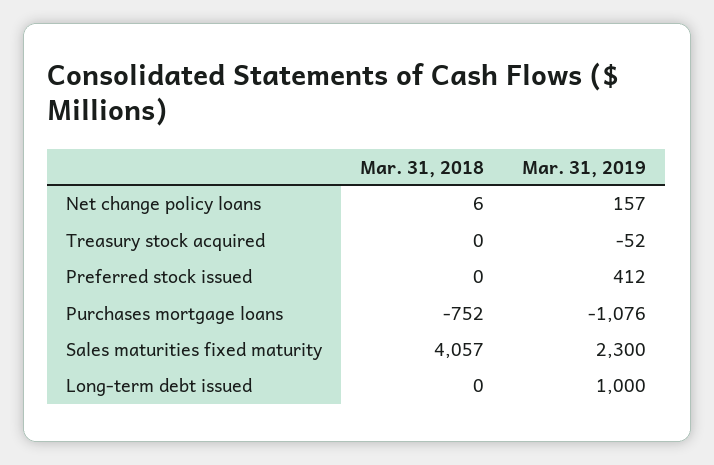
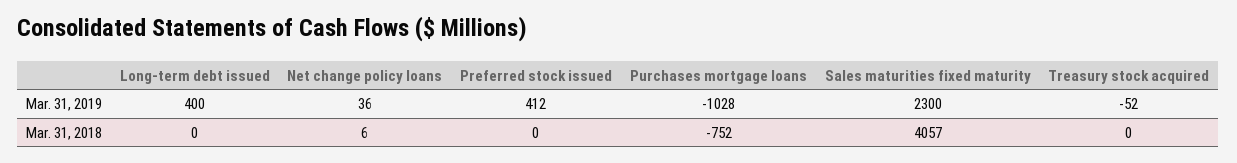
Mar. 31, 2019, Net change policy loans: 157 -> 36
Mar. 31, 2019, Purchases mortgage loans: -1076 -> -1028
Mar. 31, 2019, Long-term debt issued: 1000 -> 400

